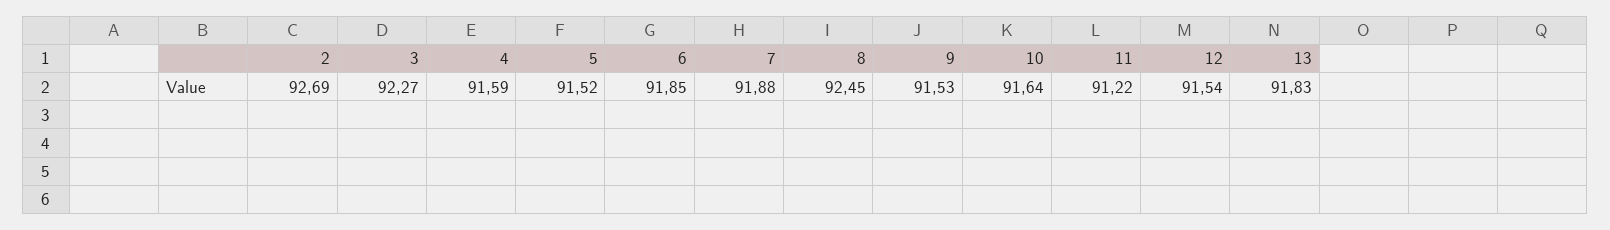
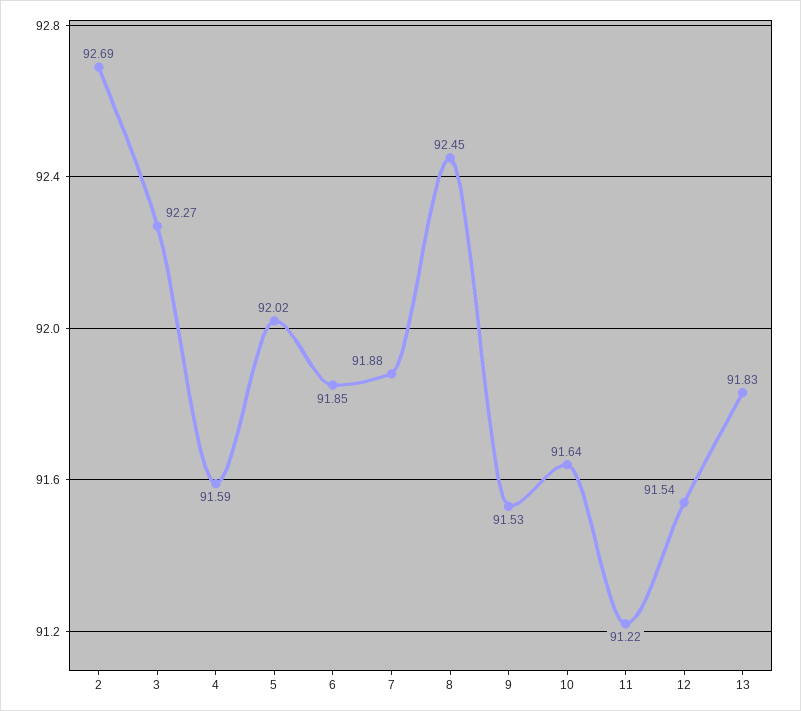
5: 91.52 -> 92.02

